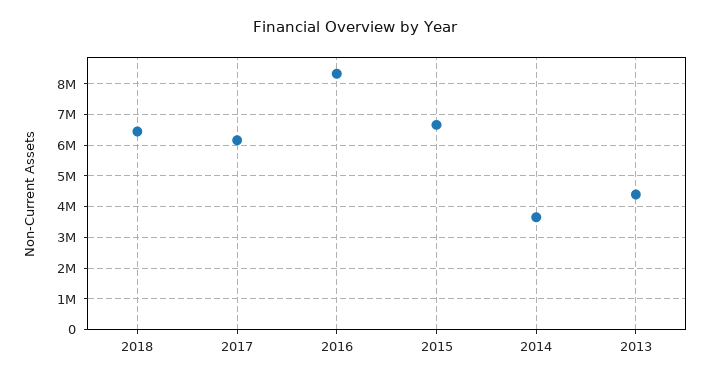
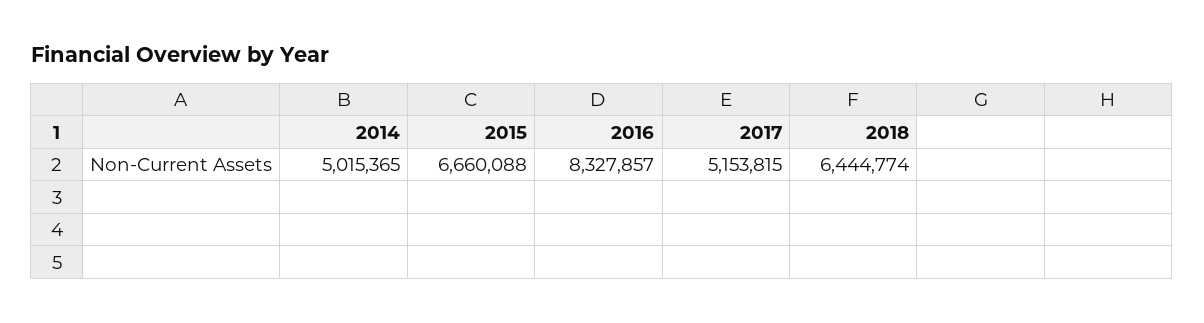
2017: 6200000 -> 5153815
2014: 3600000 -> 5015365
2013: 4400000 -> none

